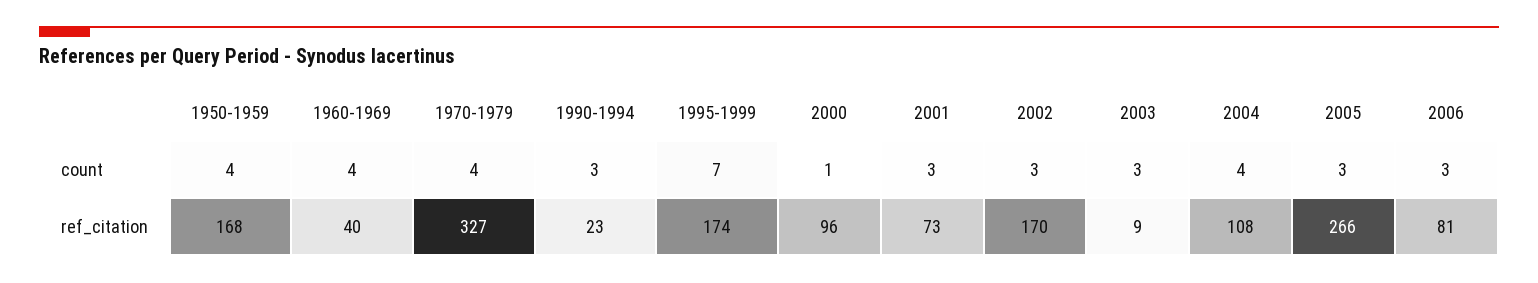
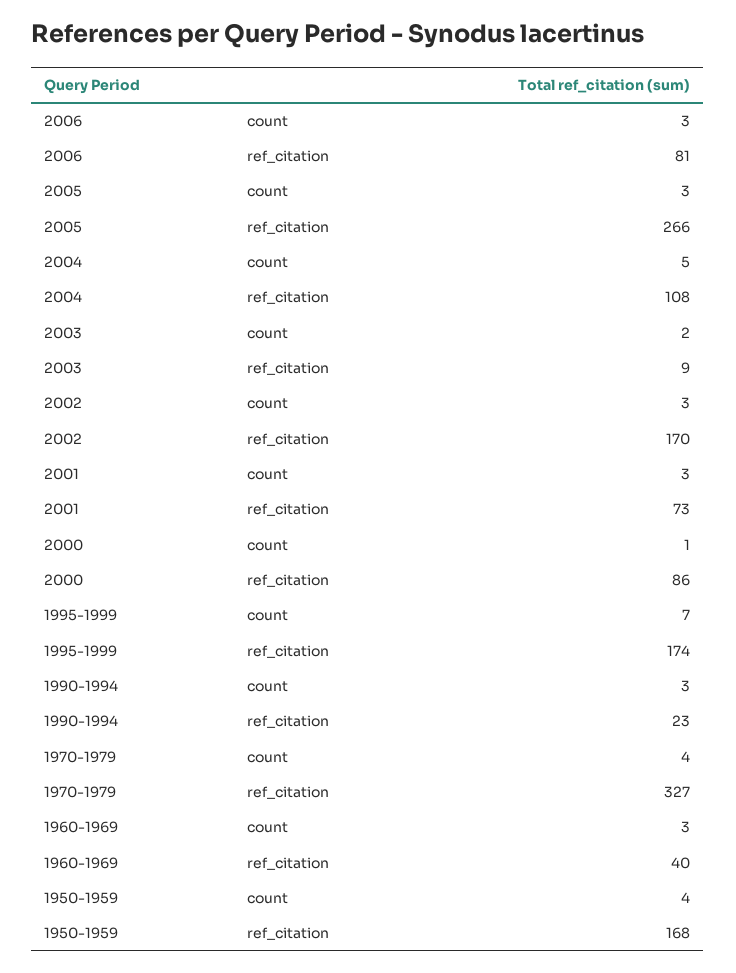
1960-1969, count: 4 -> 3
2003, count: 3 -> 2
2004, count: 4 -> 5
2000, ref_citation: 96 -> 86

